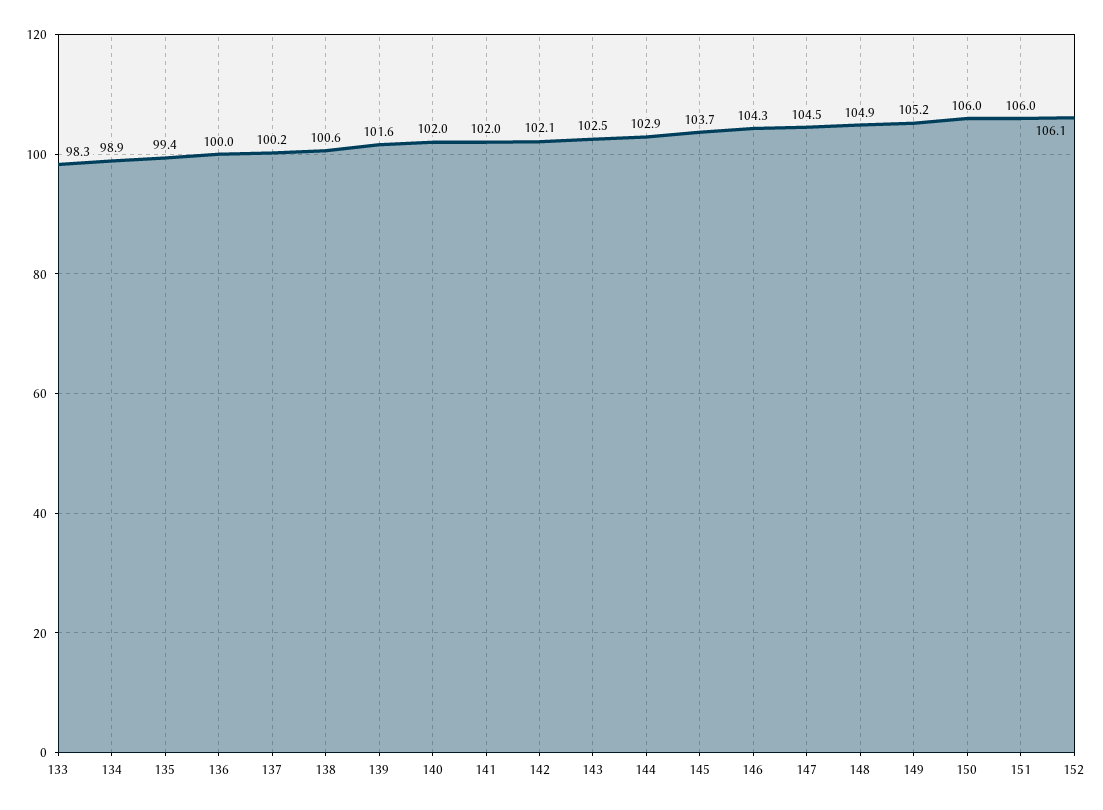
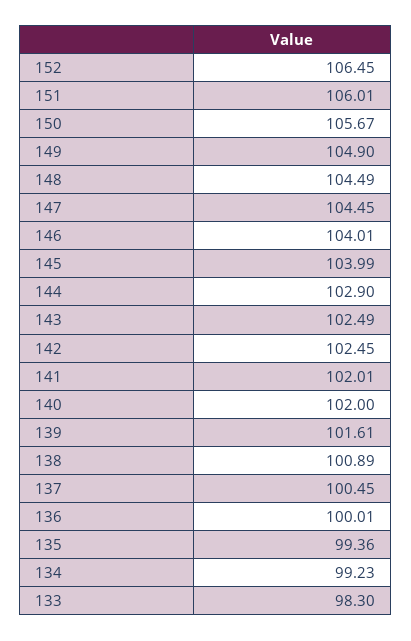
134: 98.9 -> 99.23
137: 100.2 -> 100.45
138: 100.6 -> 100.89
142: 102.1 -> 102.45
145: 103.7 -> 103.99
146: 104.3 -> 104.01
148: 104.9 -> 104.49
149: 105.2 -> 104.9
150: 106 -> 105.67
152: 106.1 -> 106.45

